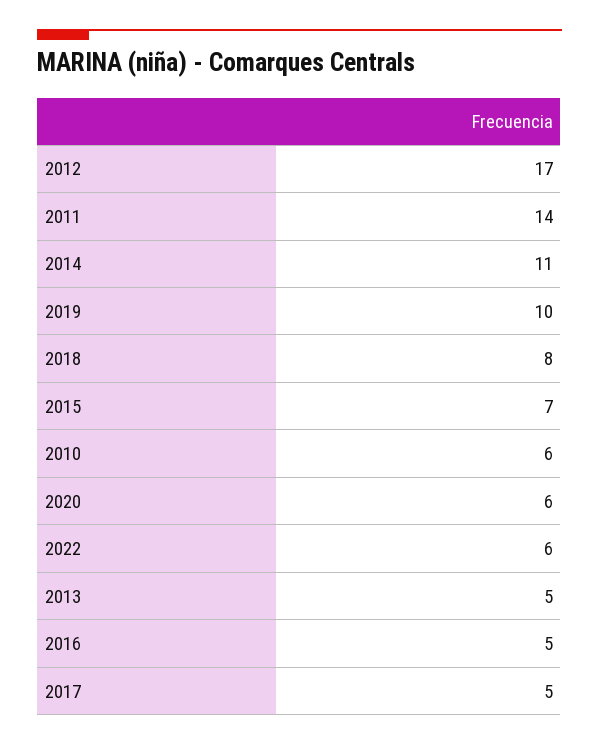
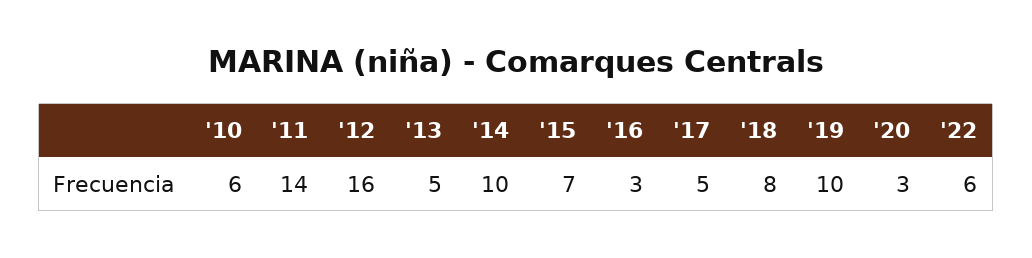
2012: 17 -> 16
2014: 11 -> 10
2020: 6 -> 3
2016: 5 -> 3

